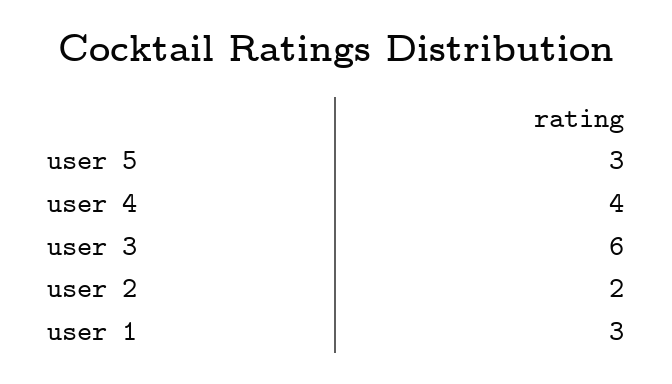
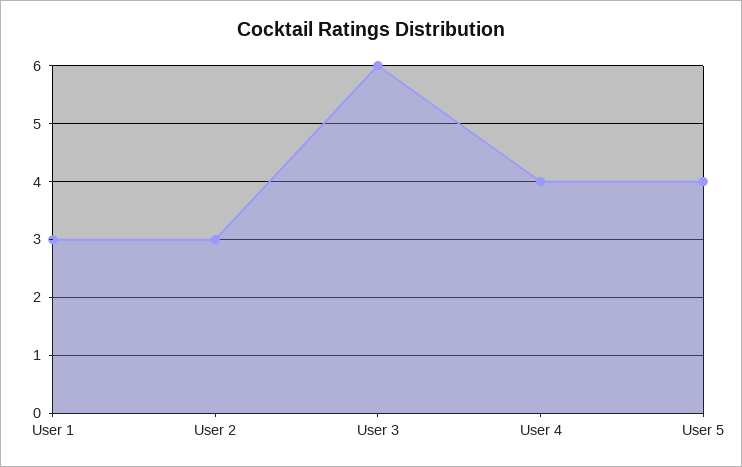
user 5: 3 -> 4
user 2: 2 -> 3

